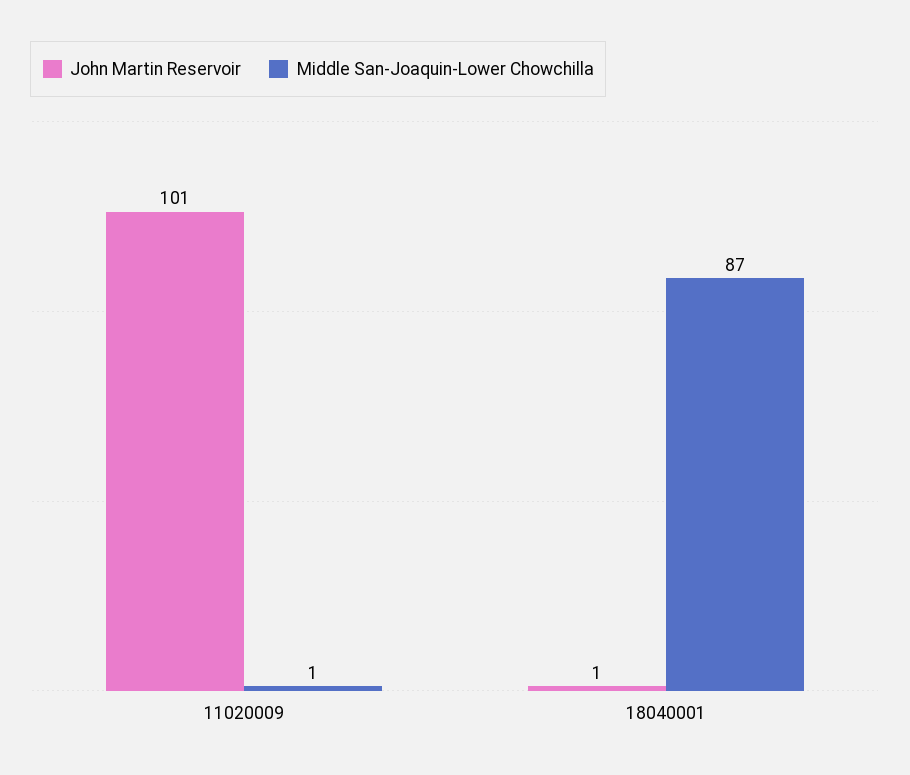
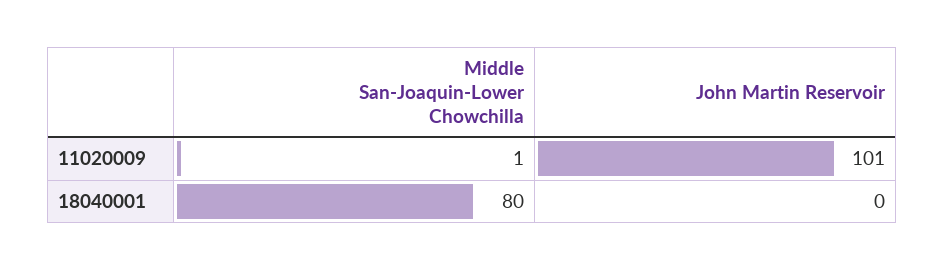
John Martin Reservoir, 18040001: 1 -> 0
Middle San-Joaquin-Lower Chowchilla, 18040001: 87 -> 80

